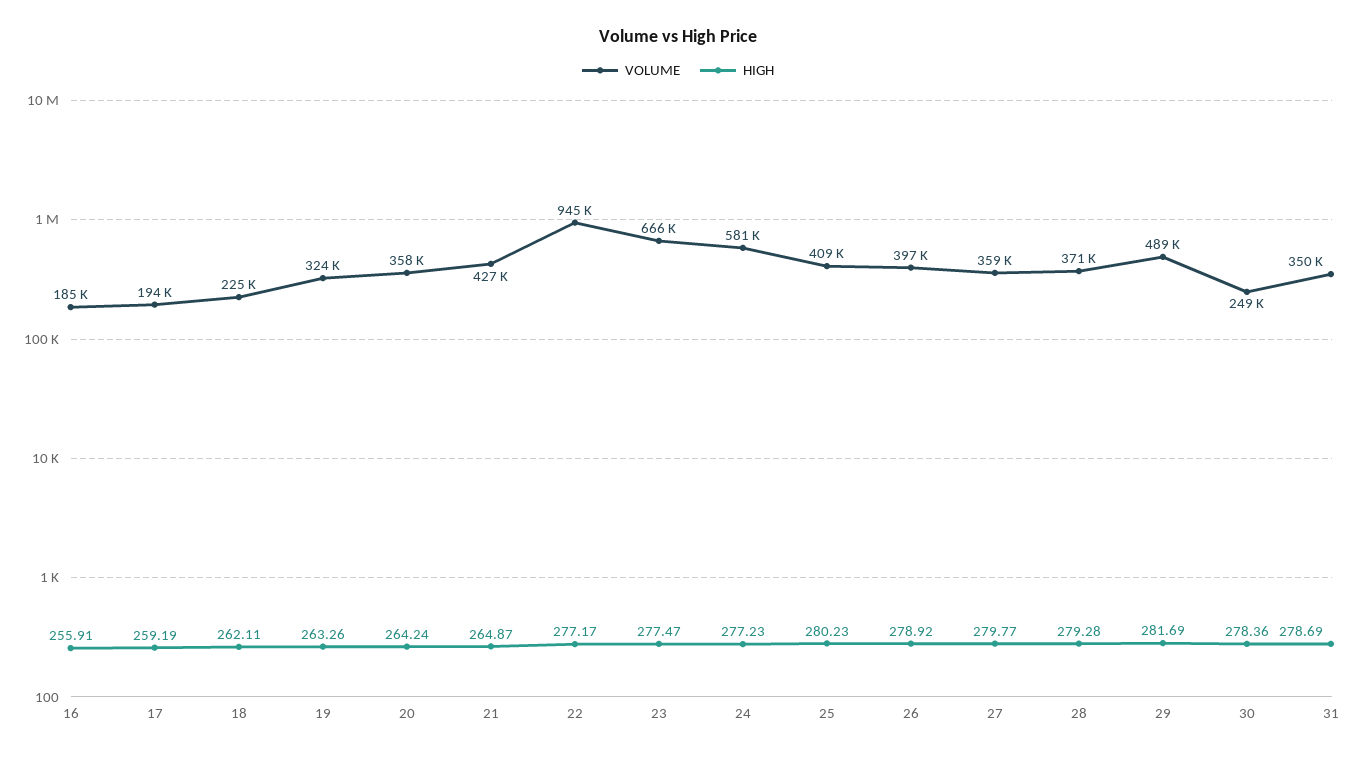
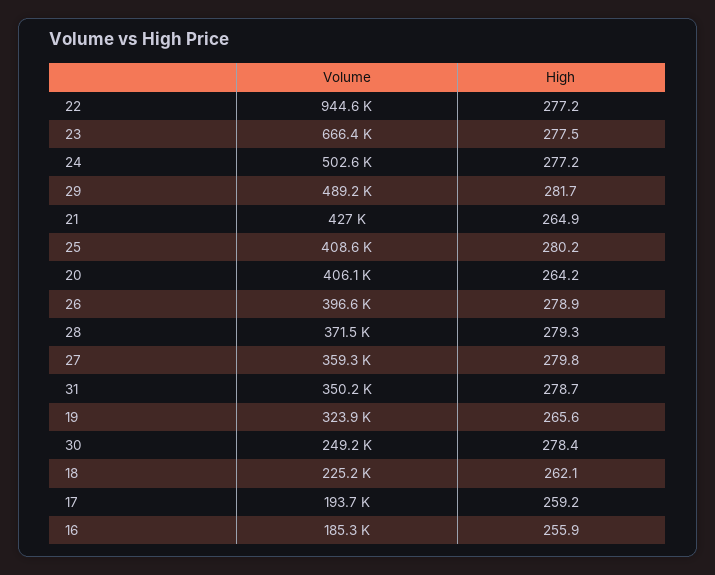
HIGH, 19: 263.26 -> 265.6
VOLUME, 20: 358000 -> 406100
VOLUME, 24: 581000 -> 502600

